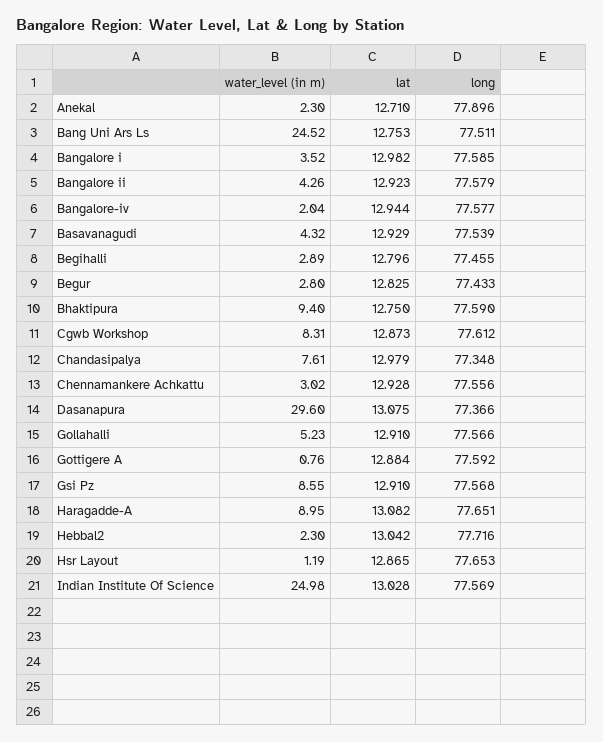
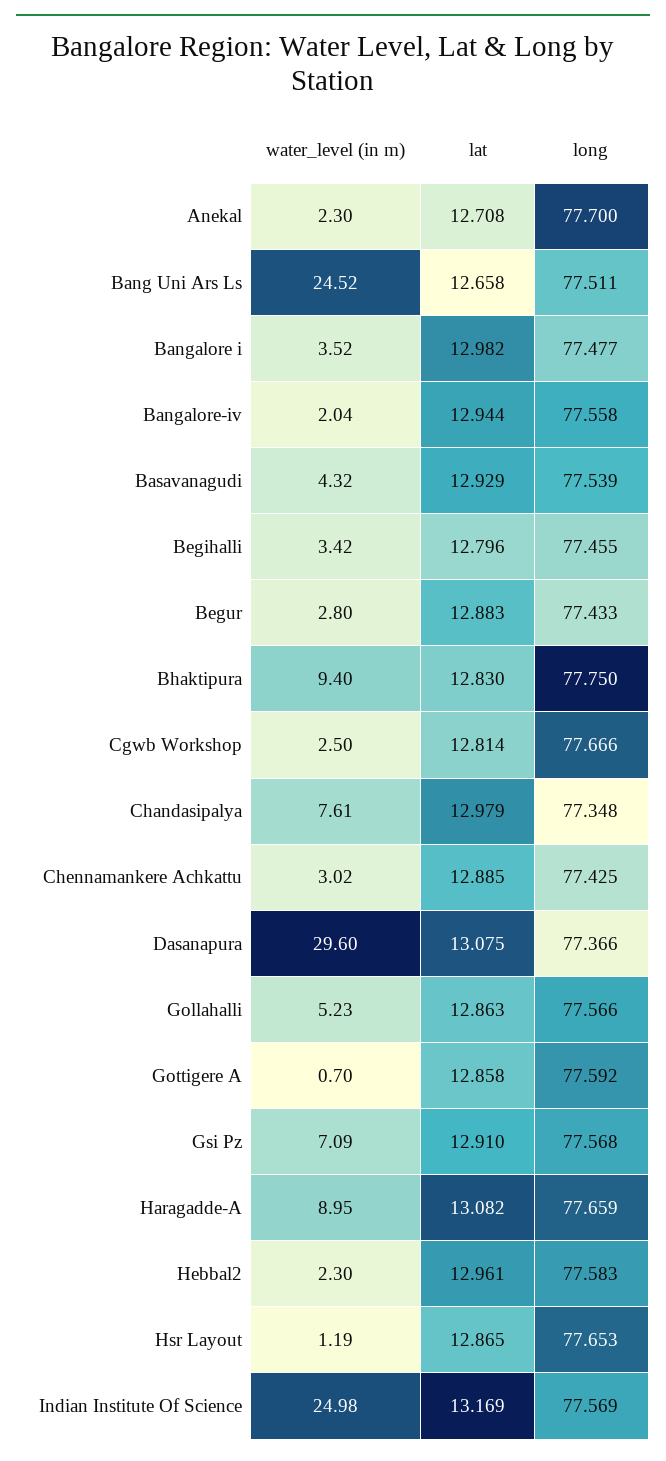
lat, Anekal: 12.71 -> 12.708
long, Anekal: 77.896 -> 77.7
lat, Bang Uni Ars Ls: 12.753 -> 12.658
long, Bangalore i: 77.585 -> 77.477
water_level (in m), Bangalore ii: 4.26 -> none
lat, Bangalore ii: 12.923 -> none
long, Bangalore ii: 77.579 -> none
long, Bangalore-iv: 77.577 -> 77.558
water_level (in m), Begihalli: 2.89 -> 3.42
lat, Begur: 12.825 -> 12.883
lat, Bhaktipura: 12.75 -> 12.83
long, Bhaktipura: 77.59 -> 77.75
water_level (in m), Cgwb Workshop: 8.31 -> 2.5
lat, Cgwb Workshop: 12.873 -> 12.814
long, Cgwb Workshop: 77.612 -> 77.666
lat, Chennamankere Achkattu: 12.928 -> 12.885
long, Chennamankere Achkattu: 77.556 -> 77.425
lat, Gollahalli: 12.91 -> 12.863
water_level (in m), Gottigere A: 0.76 -> 0.7
lat, Gottigere A: 12.884 -> 12.858
water_level (in m), Gsi Pz: 8.55 -> 7.09
long, Haragadde-A: 77.651 -> 77.659
lat, Hebbal2: 13.042 -> 12.961
long, Hebbal2: 77.716 -> 77.583
lat, Indian Institute Of Science: 13.028 -> 13.169

